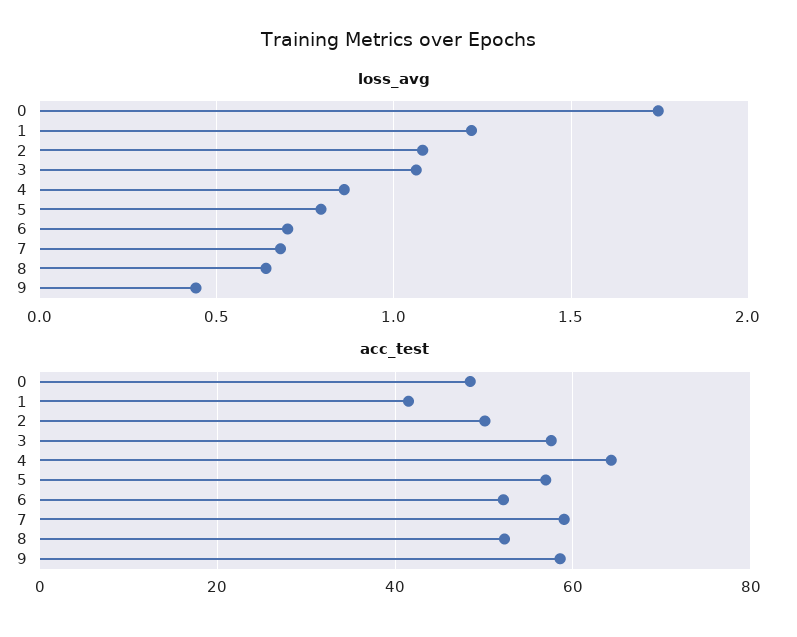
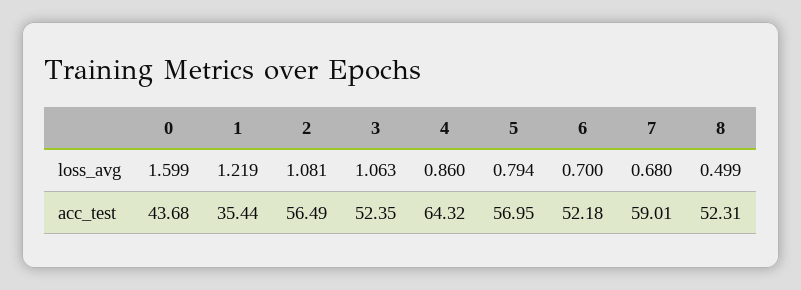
loss_avg, 0: 1.75 -> 1.599
loss_avg, 8: 0.65 -> 0.499
loss_avg, 9: 0.45 -> none
acc_test, 0: 48 -> 43.68
acc_test, 1: 42 -> 35.44
acc_test, 2: 50 -> 56.49
acc_test, 3: 58 -> 52.35
acc_test, 9: 58 -> none

